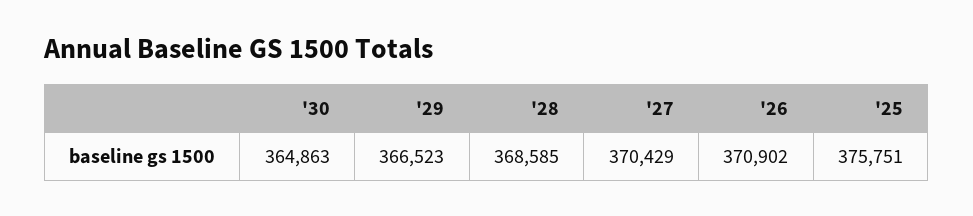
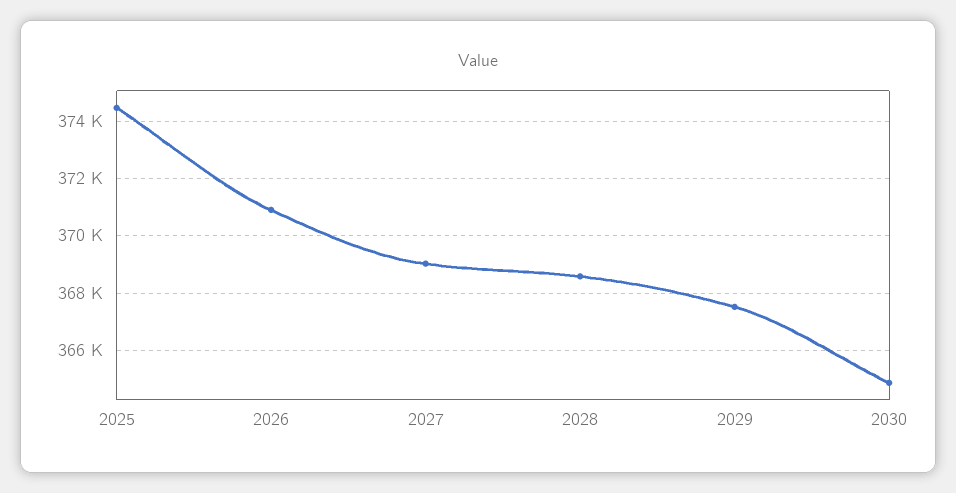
'29: 366523 -> 367500
'27: 370429 -> 369000
'25: 375751 -> 374500

